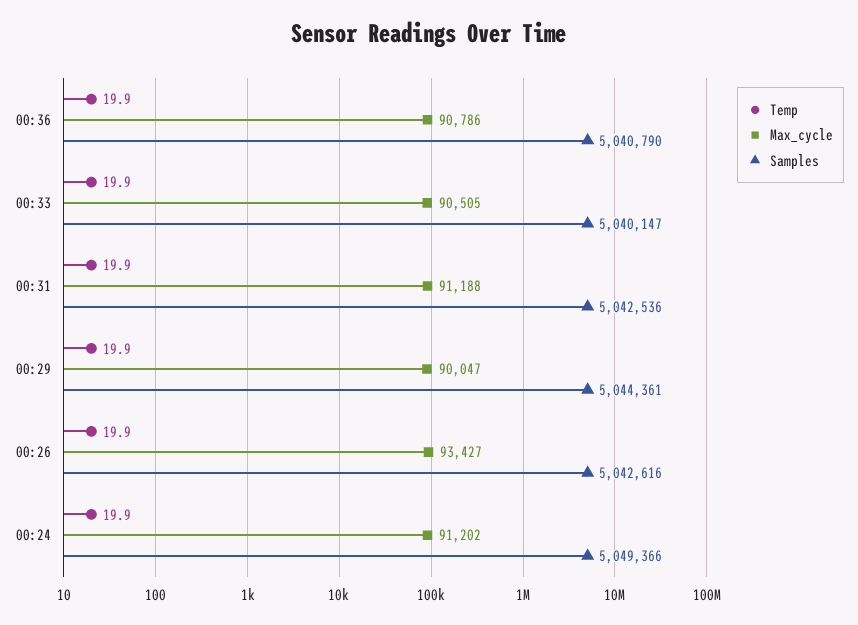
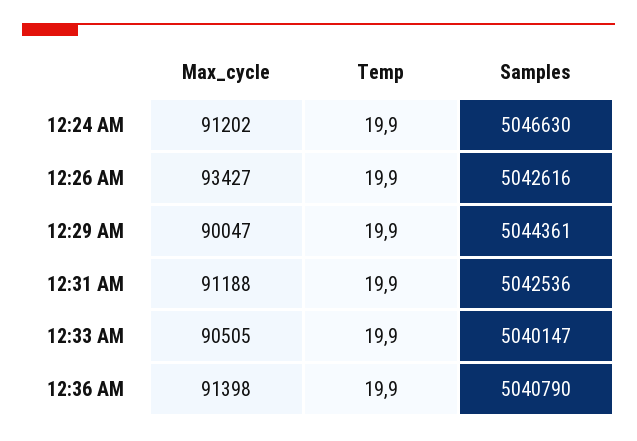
Max_cycle, 00:36: 90786 -> 91398
Samples, 00:24: 5049366 -> 5046630

